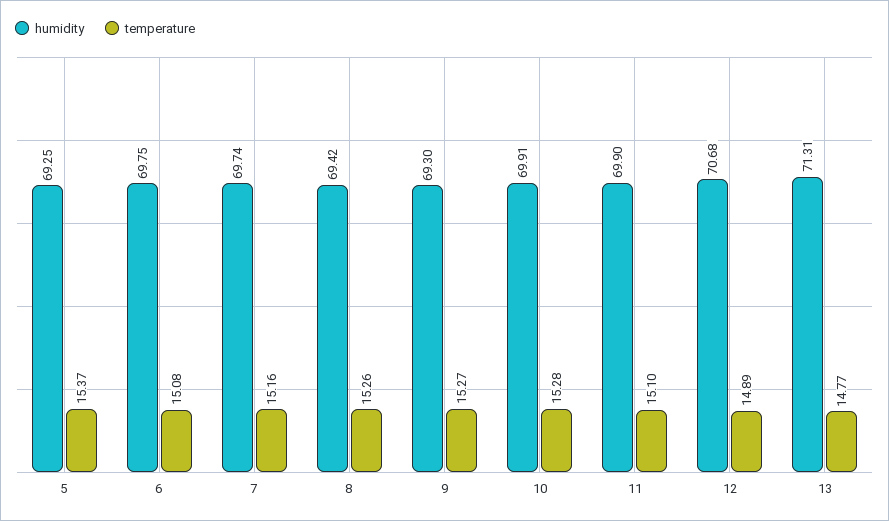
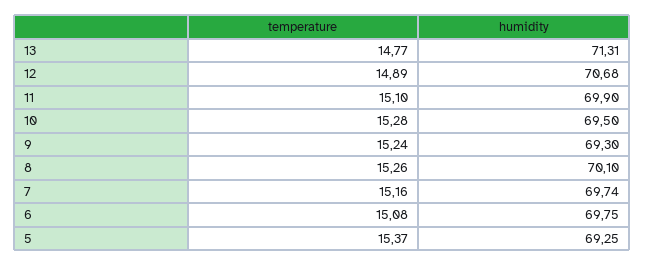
humidity, 8: 69.42 -> 70.1
temperature, 9: 15.27 -> 15.24
humidity, 10: 69.91 -> 69.5

